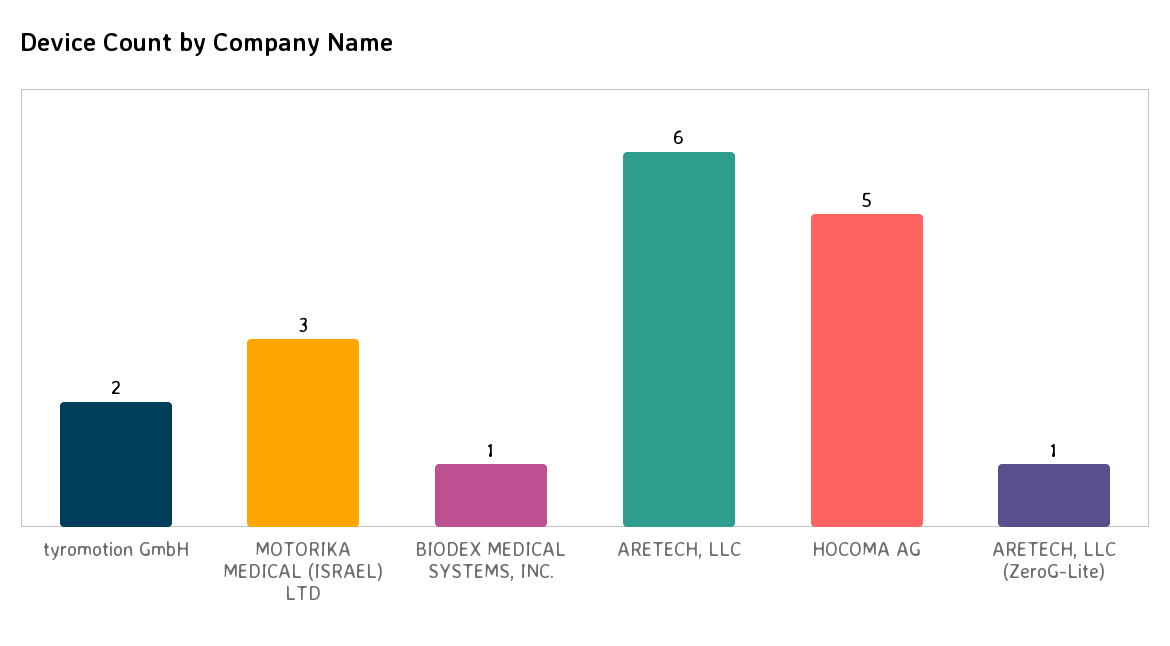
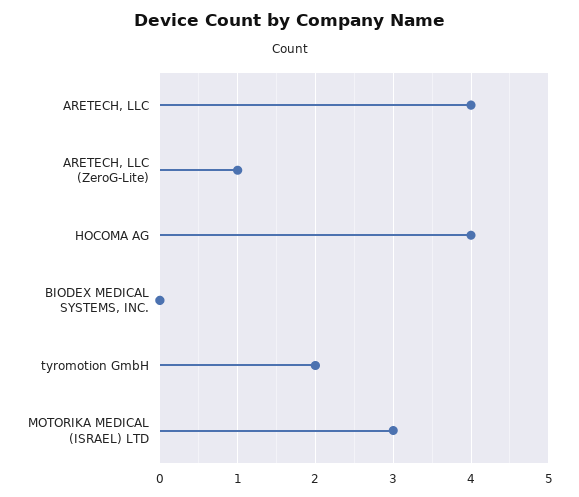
BIODEX MEDICAL SYSTEMS, INC.: 1 -> 0
ARETECH, LLC: 6 -> 4
HOCOMA AG: 5 -> 4

